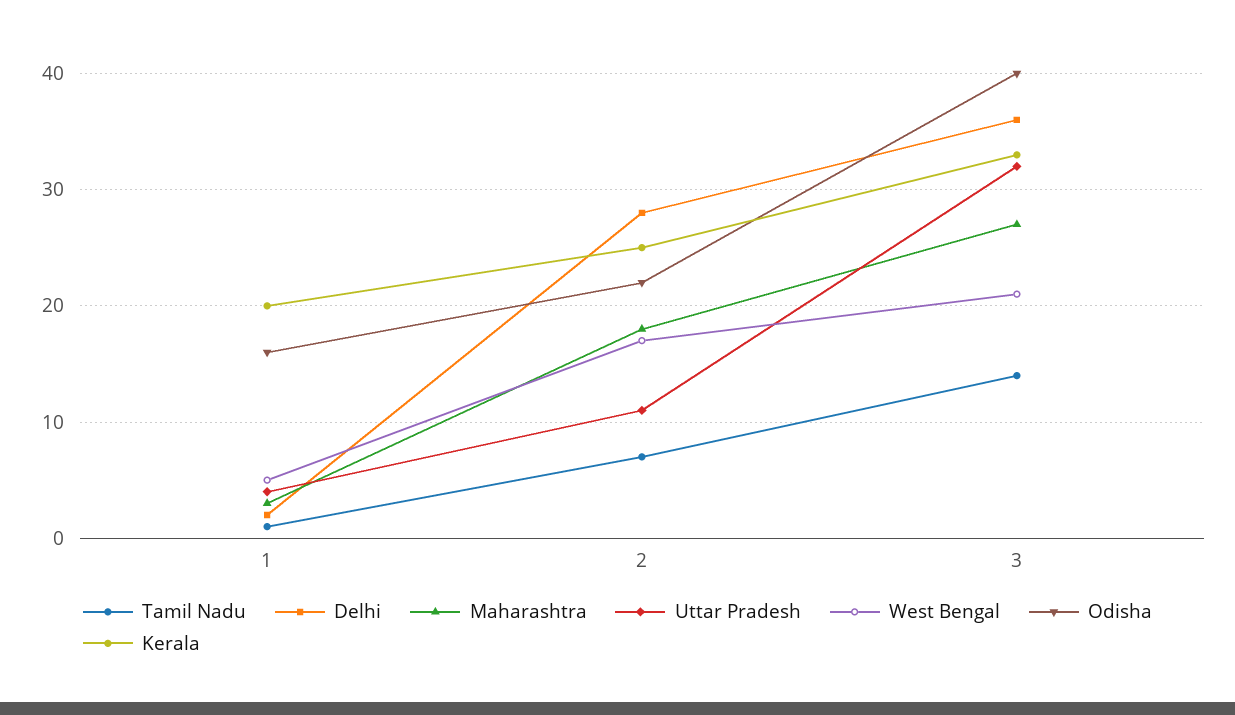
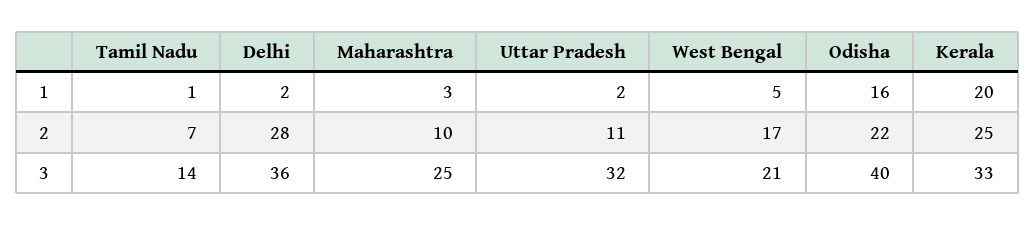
Uttar Pradesh, 1: 4 -> 2
Maharashtra, 2: 18 -> 10
Maharashtra, 3: 27 -> 25

